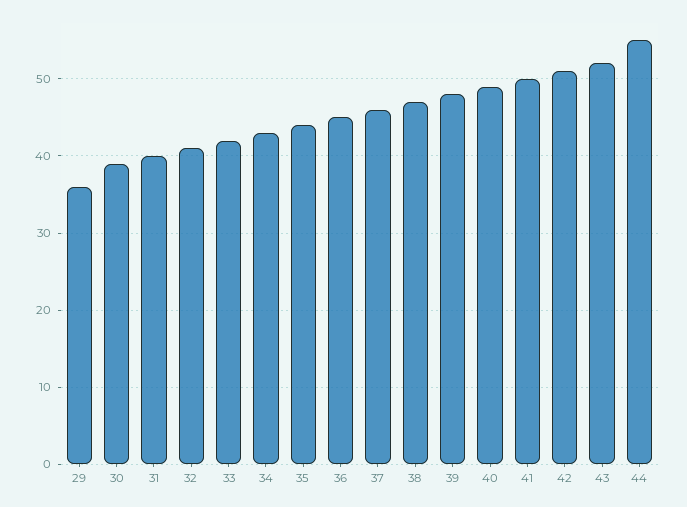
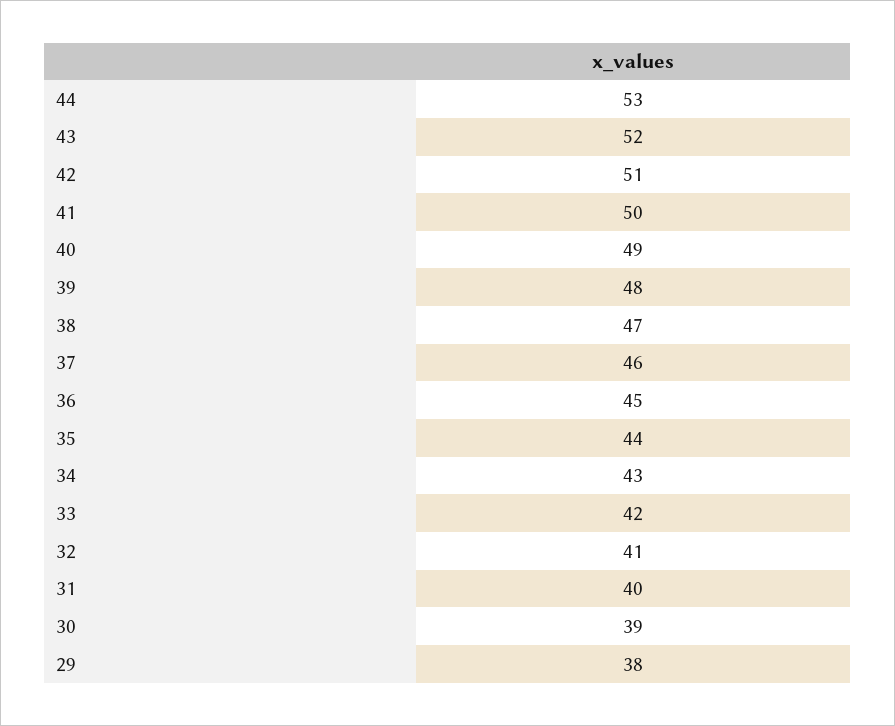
29: 36 -> 38
44: 55 -> 53

